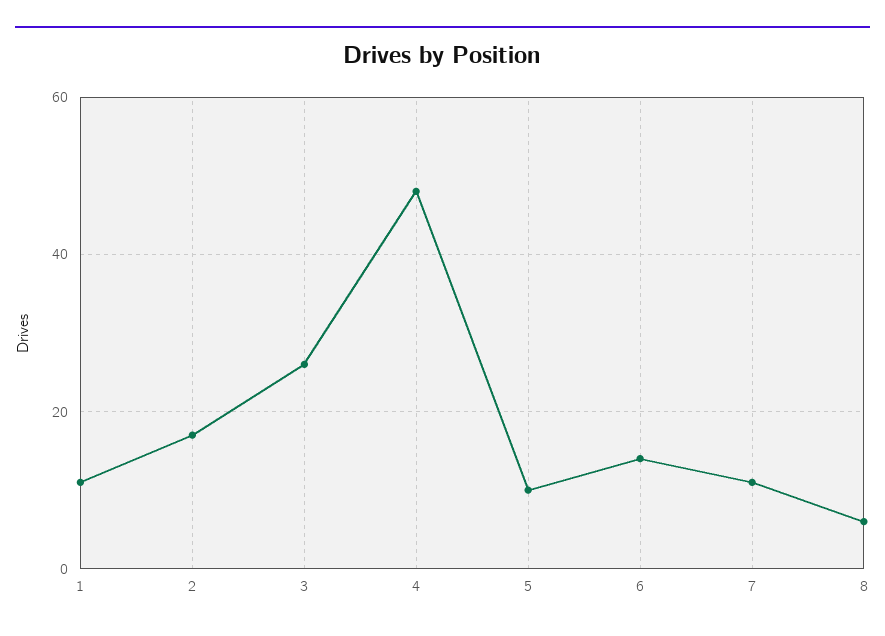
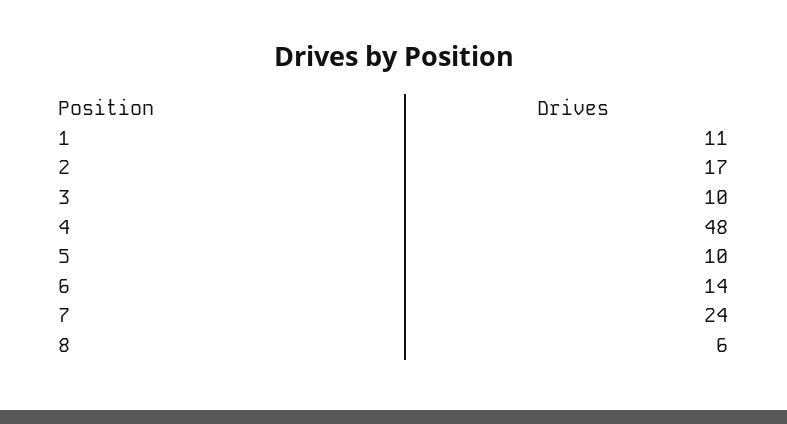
3: 25 -> 10
7: 10 -> 24

